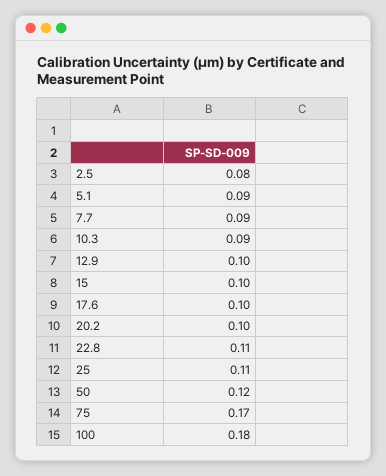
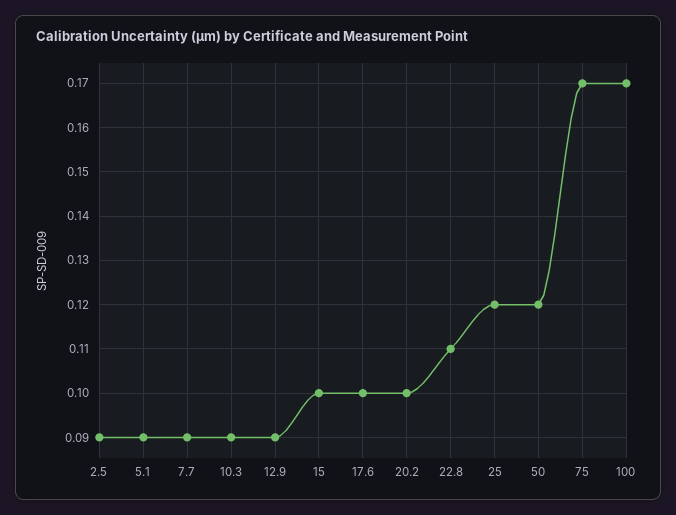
2.5: 0.08 -> 0.09
12.9: 0.1 -> 0.09
25: 0.11 -> 0.12
100: 0.18 -> 0.17

